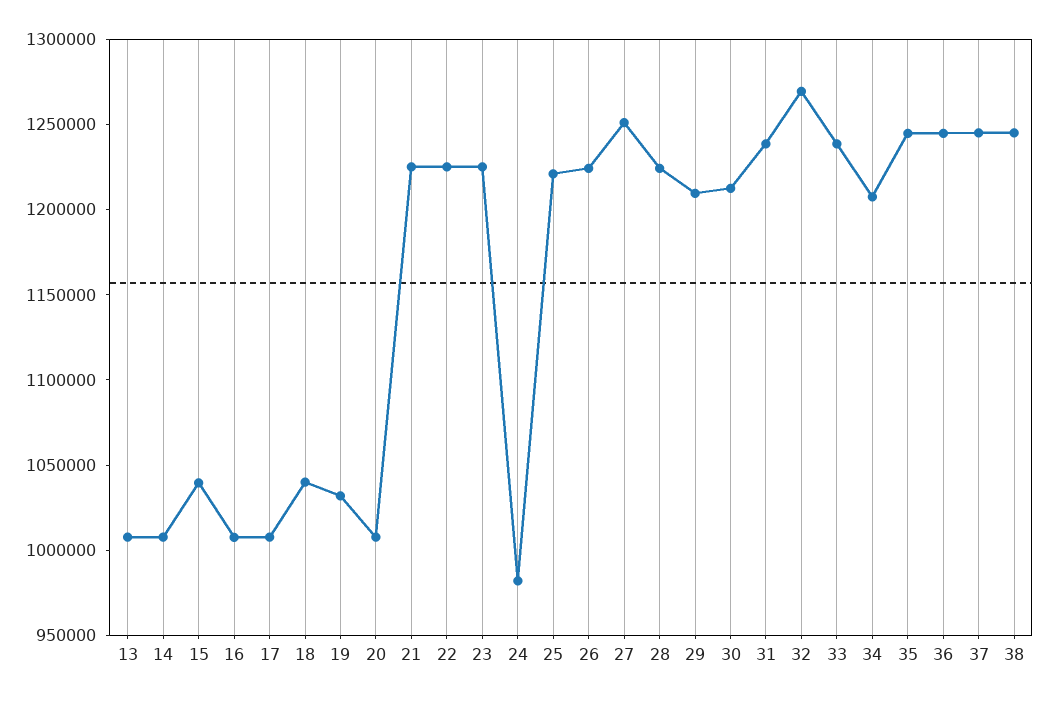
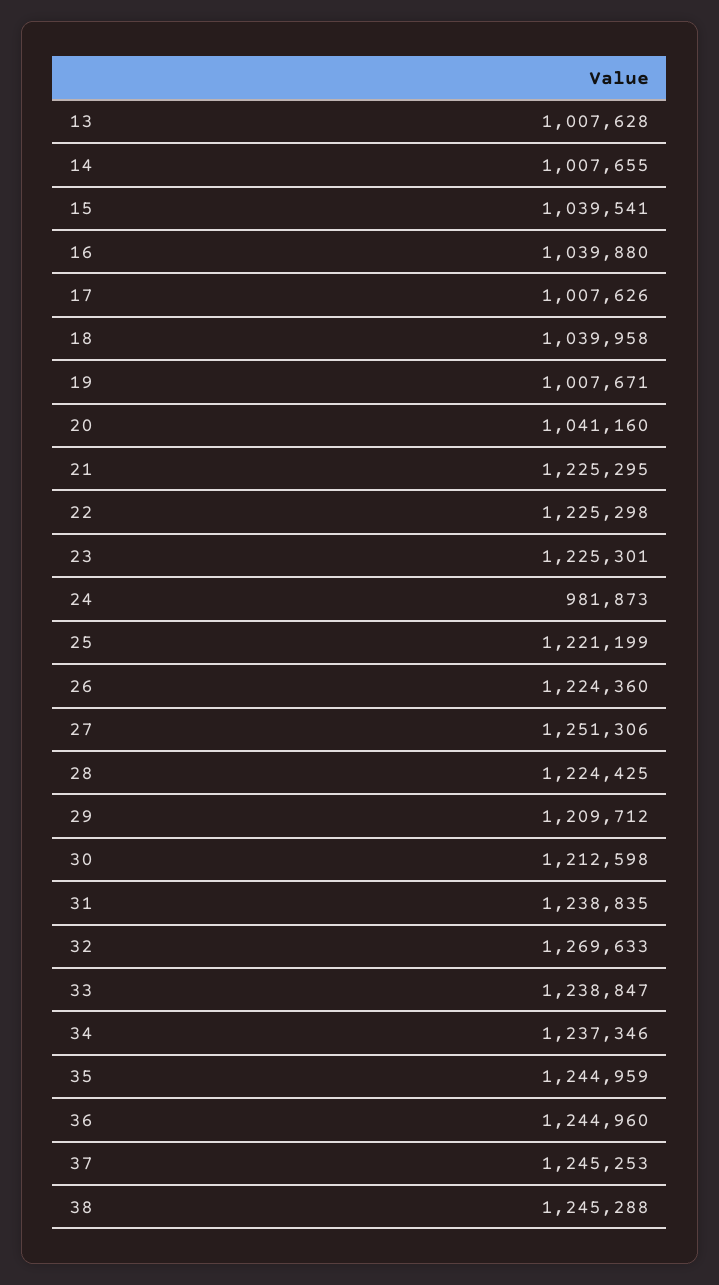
16: 1010000 -> 1039880
19: 1030000 -> 1007671
20: 1010000 -> 1041160
34: 1210000 -> 1237346

